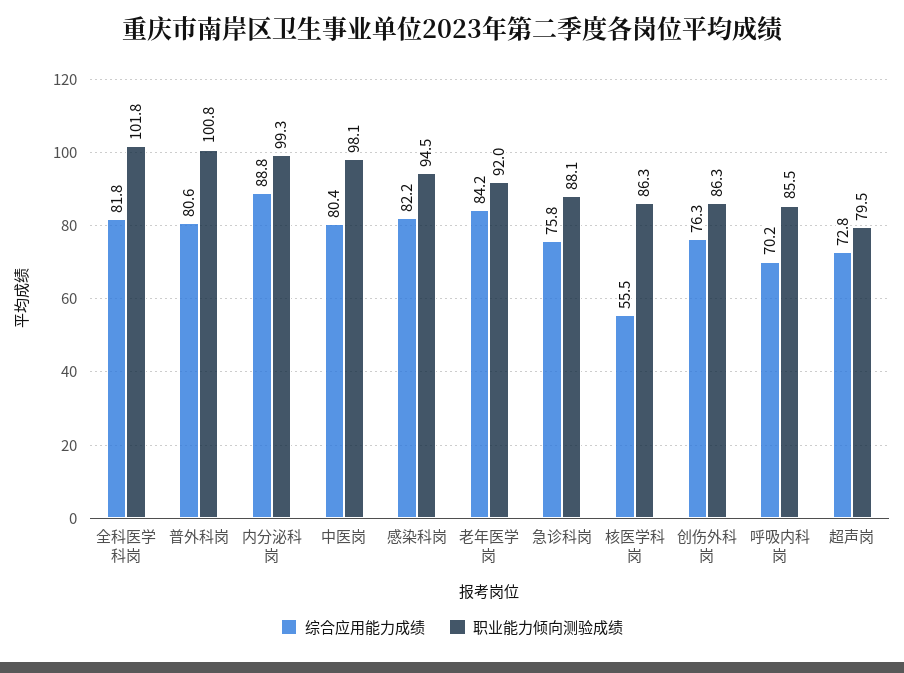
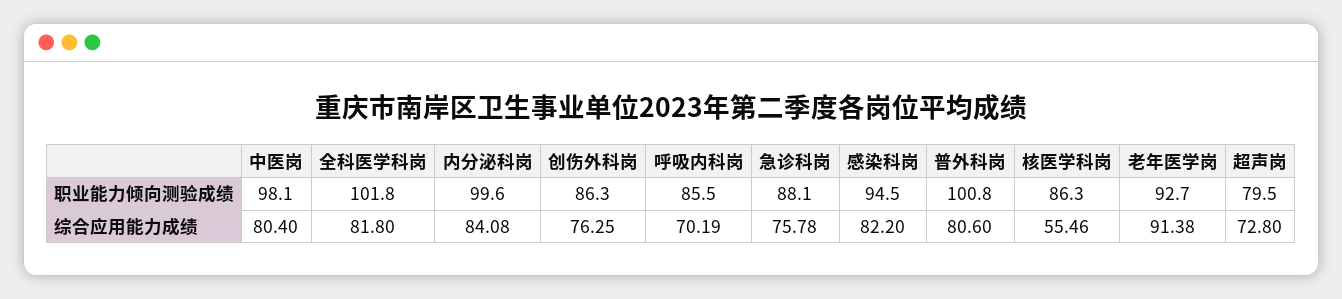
综合应用能力成绩, 内分泌科岗: 88.8 -> 84.08
职业能力倾向测验成绩, 内分泌科岗: 99.3 -> 99.6
综合应用能力成绩, 老年医学岗: 84.2 -> 91.38
职业能力倾向测验成绩, 老年医学岗: 92 -> 92.7

